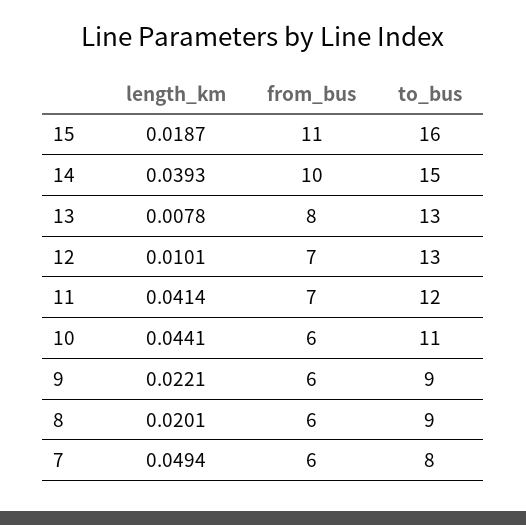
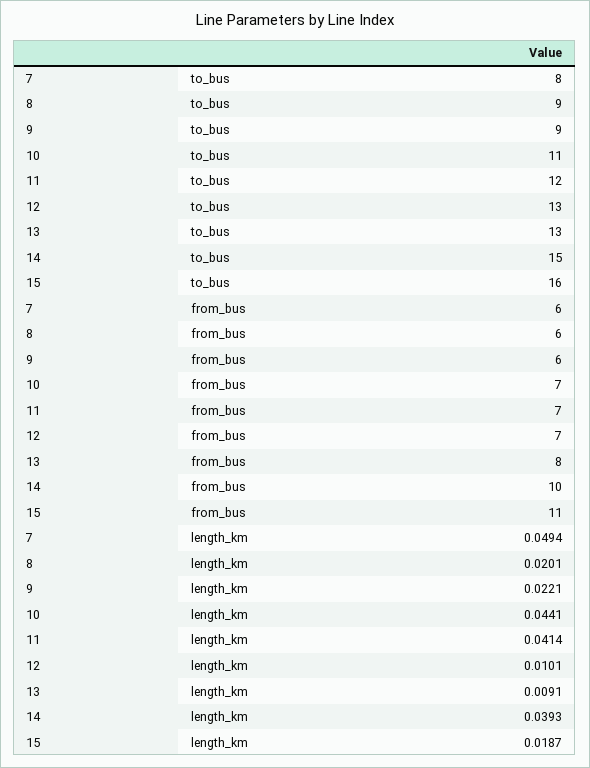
length_km, 13: 0.0078 -> 0.0091
from_bus, 10: 6 -> 7

